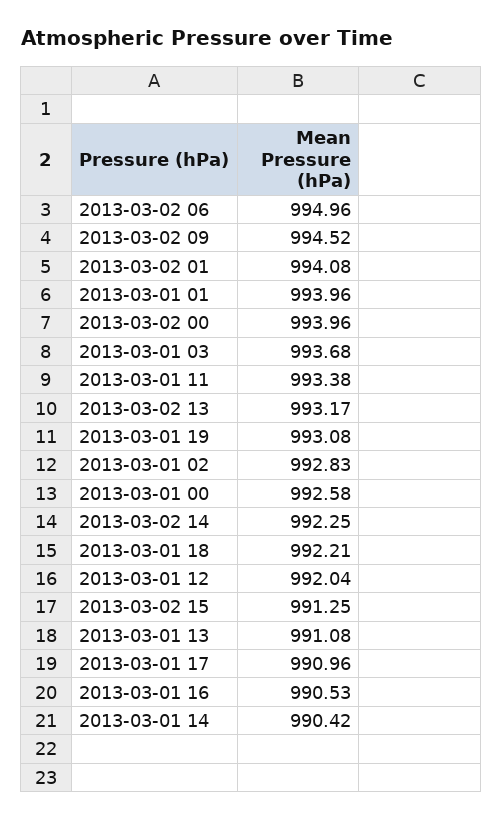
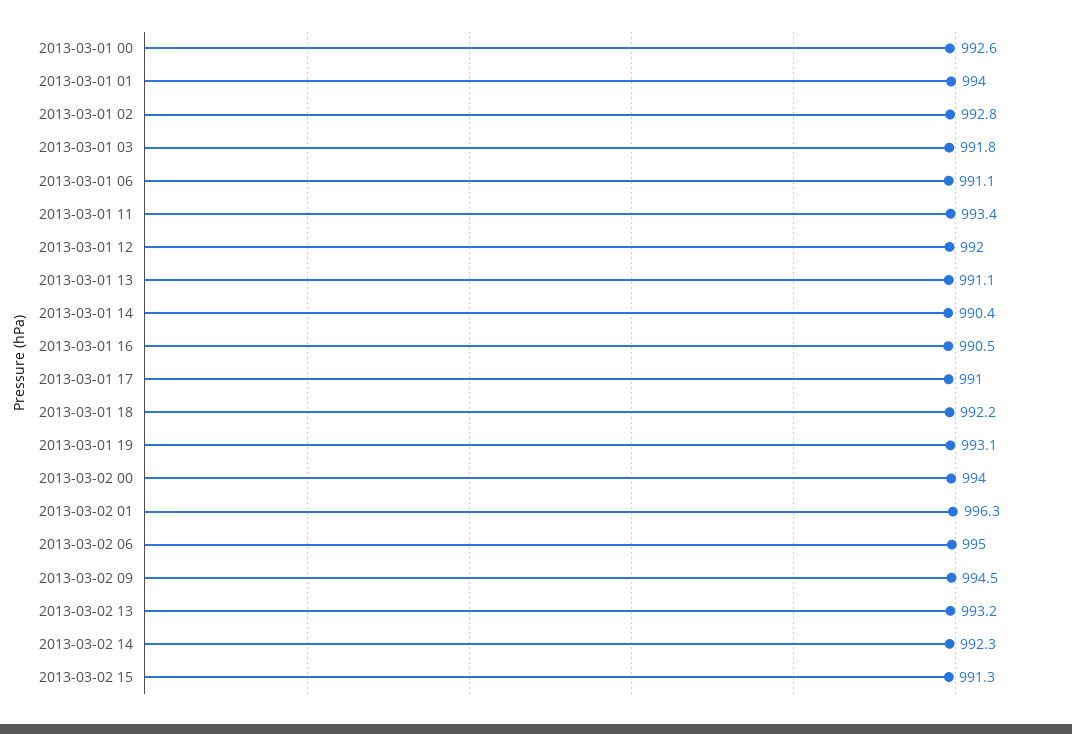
2013-03-02 01: 994.08 -> 996.3
2013-03-01 03: 993.68 -> 991.8
2013-03-01 06: none -> 991.1

